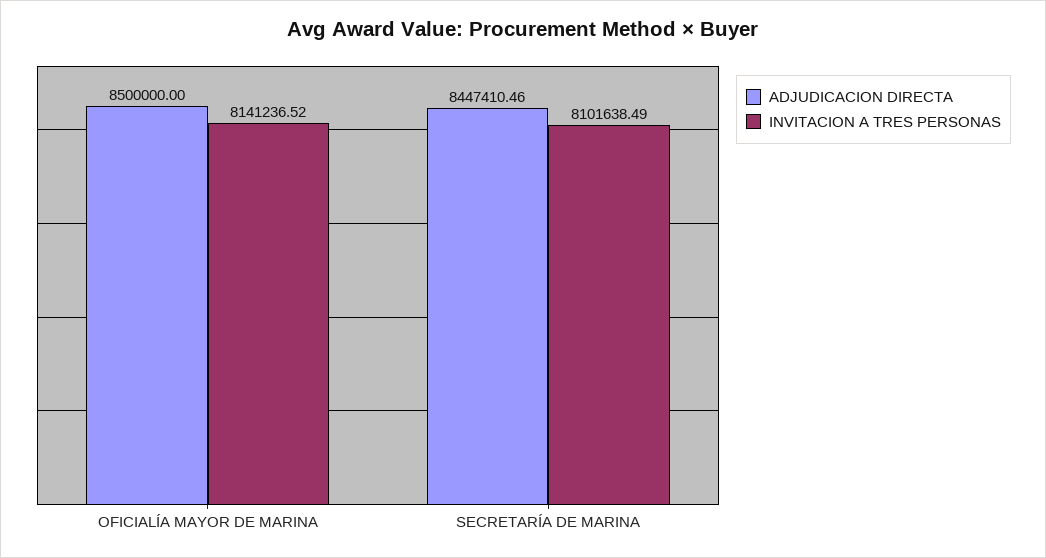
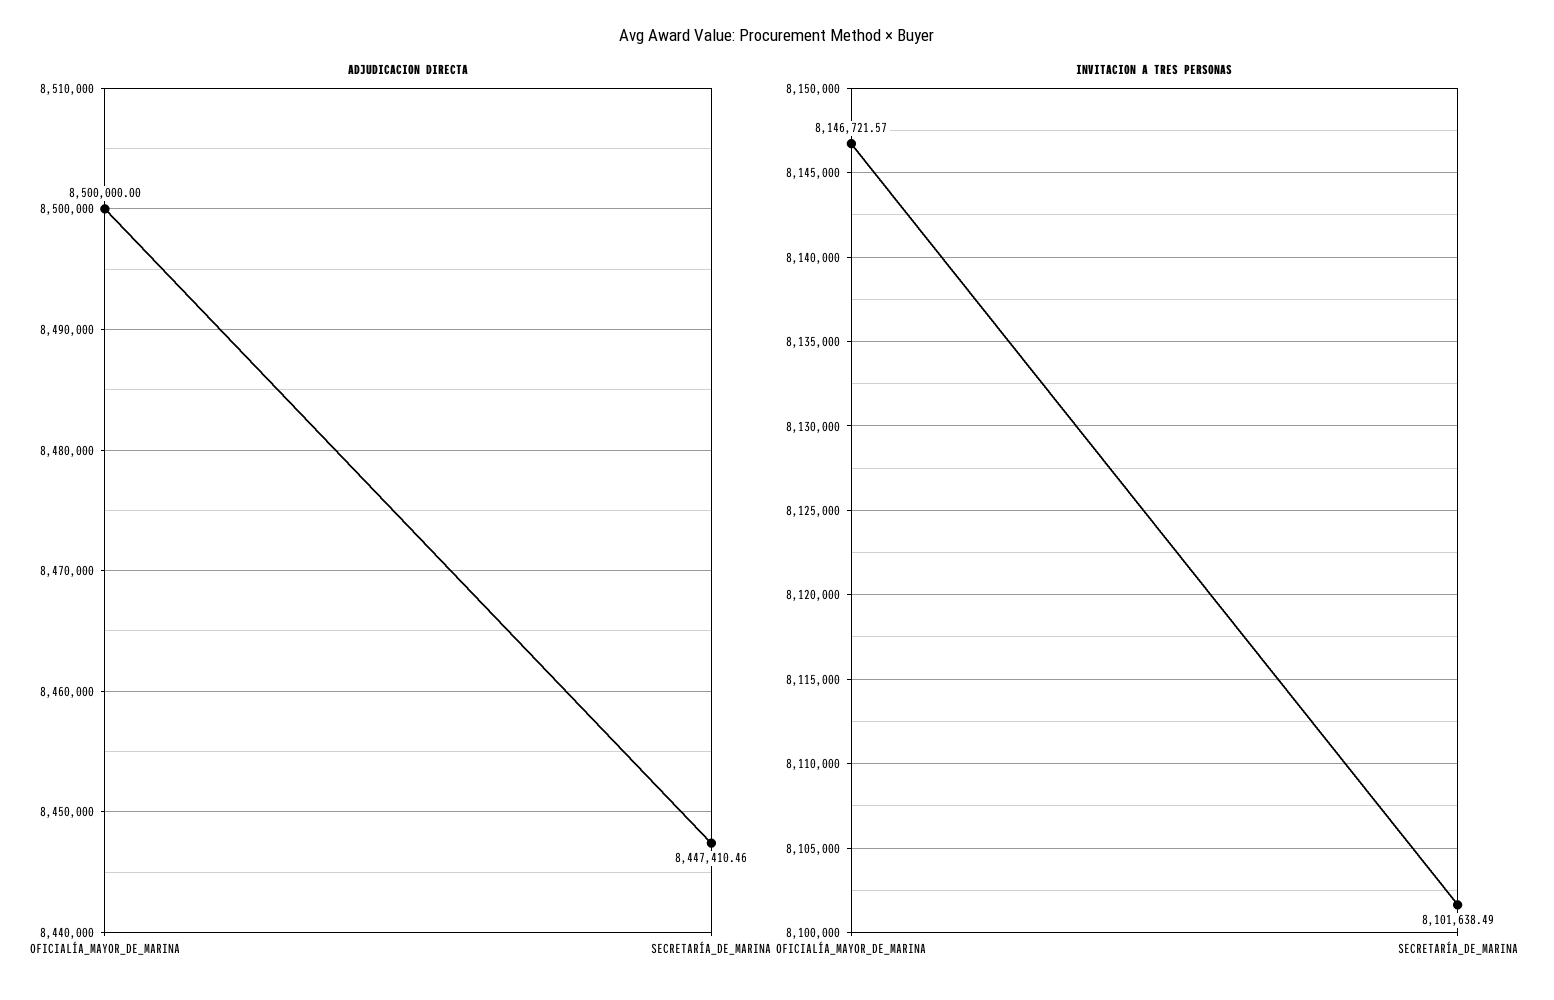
INVITACION A TRES PERSONAS, OFICIALÍA MAYOR DE MARINA: 8141236.52 -> 8146721.57

